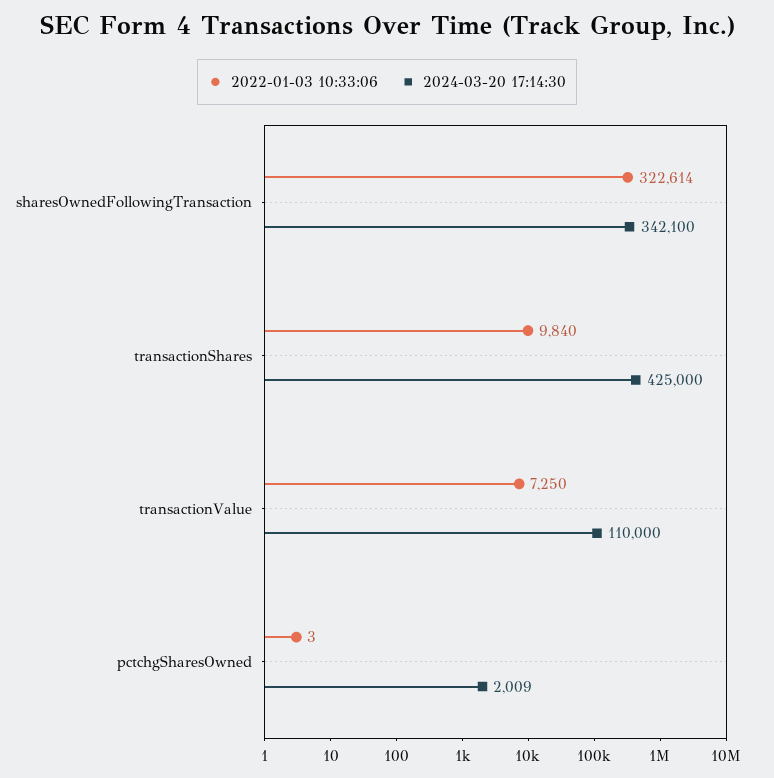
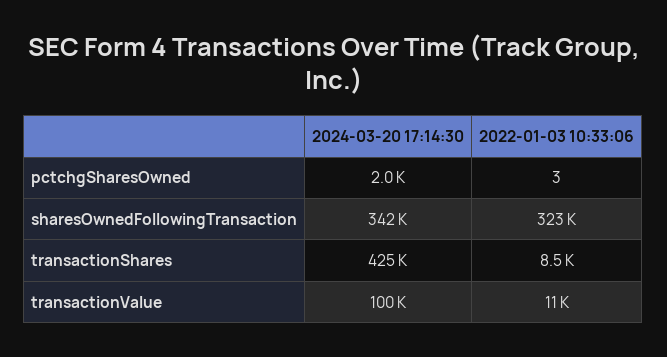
2022-01-03 10:33:06, transactionShares: 9840 -> 8500
2022-01-03 10:33:06, transactionValue: 7250 -> 11000
2024-03-20 17:14:30, transactionValue: 110000 -> 100000

